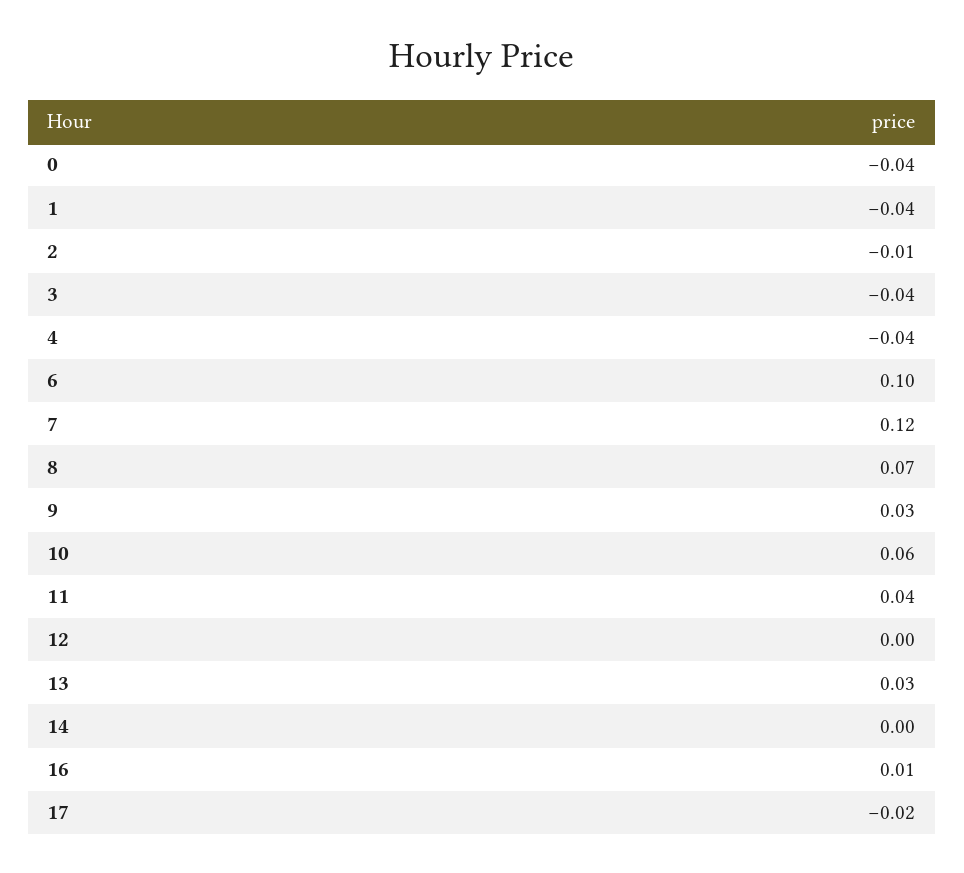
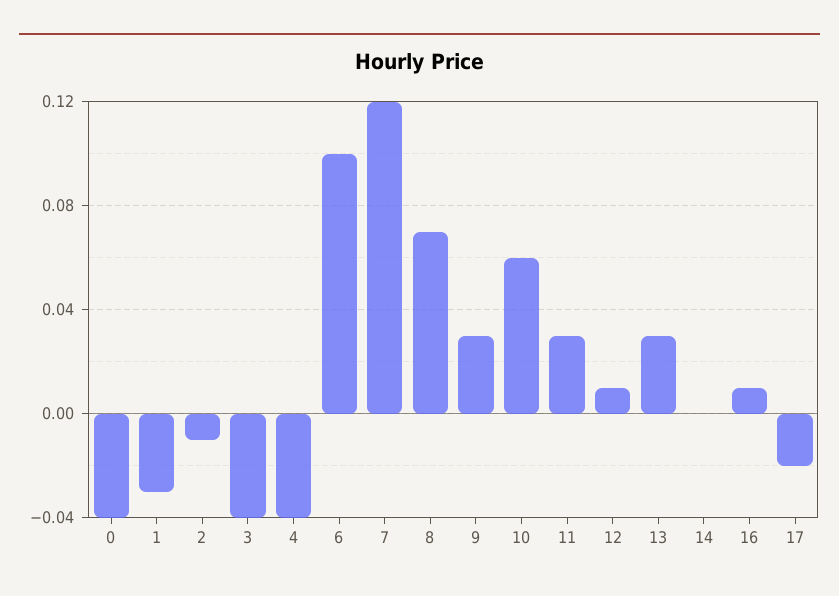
1: -0.04 -> -0.03
11: 0.04 -> 0.03
12: 0 -> 0.01

